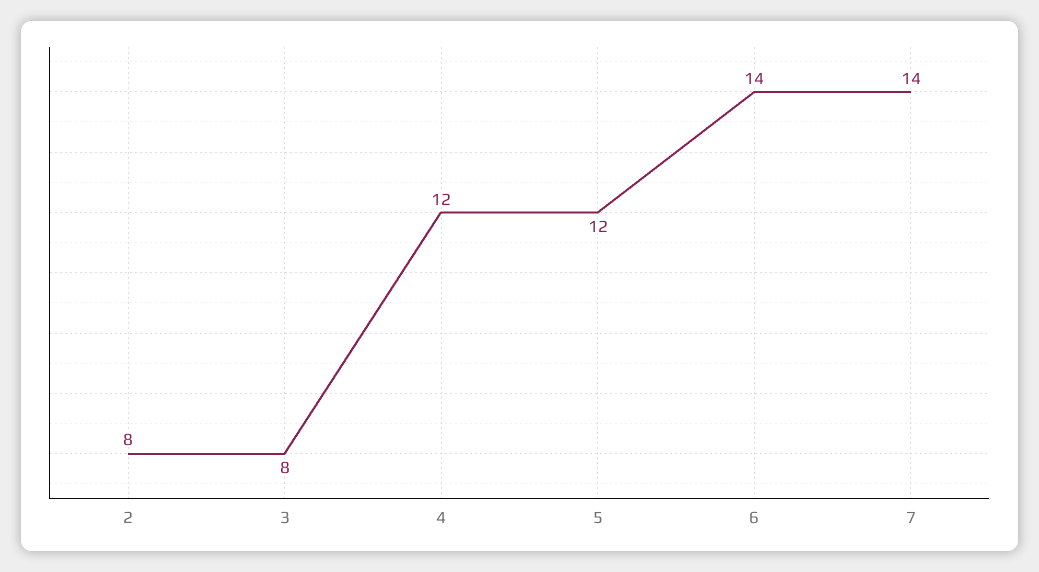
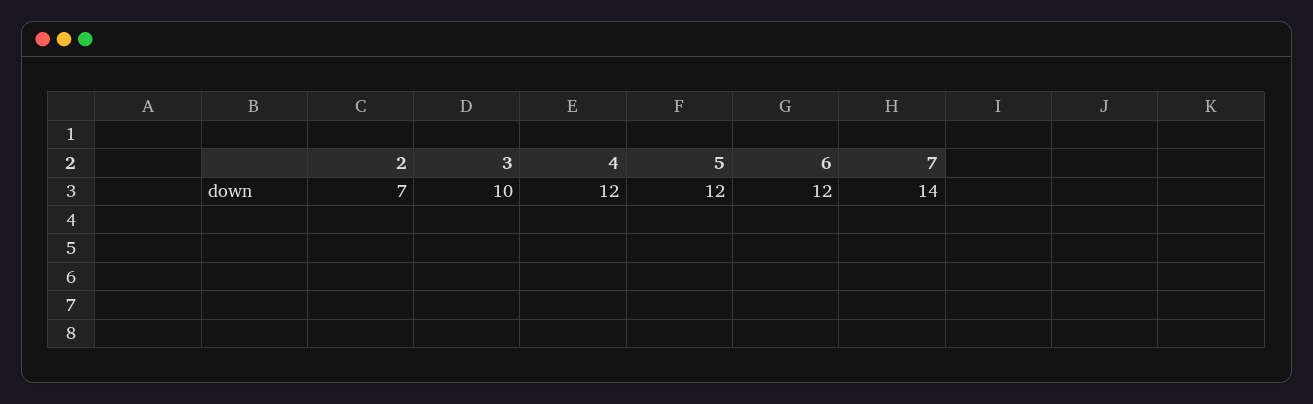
2: 8 -> 7
3: 8 -> 10
6: 14 -> 12

